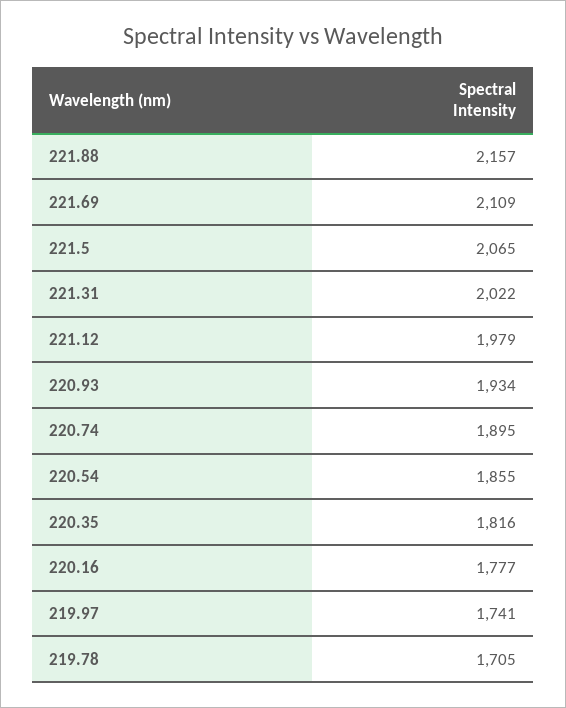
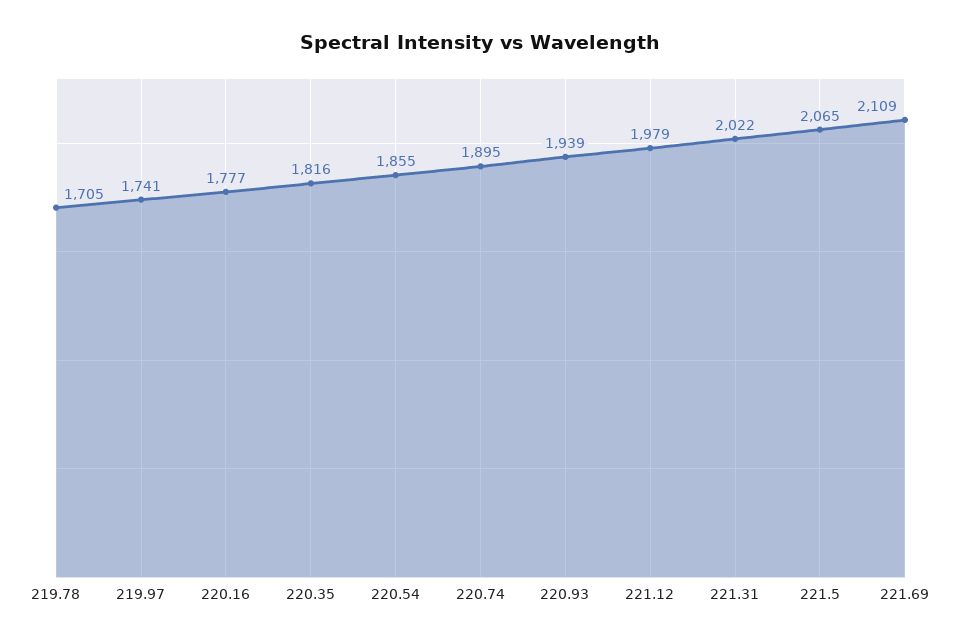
221.88: 2157 -> none
220.93: 1934 -> 1939

